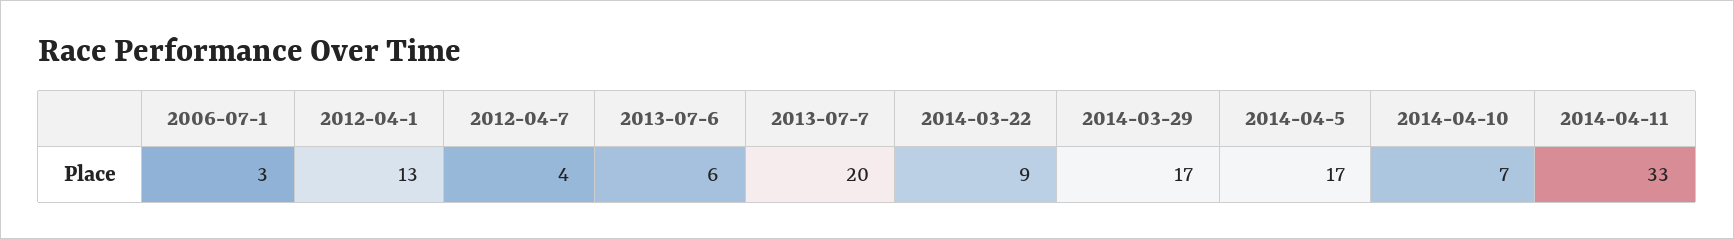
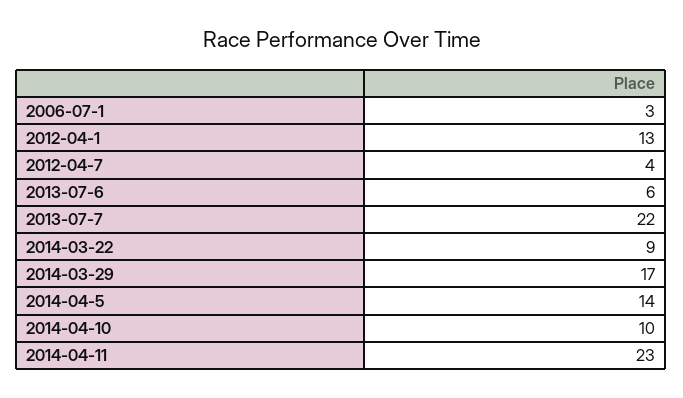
2013-07-7: 20 -> 22
2014-04-5: 17 -> 14
2014-04-10: 7 -> 10
2014-04-11: 33 -> 23

